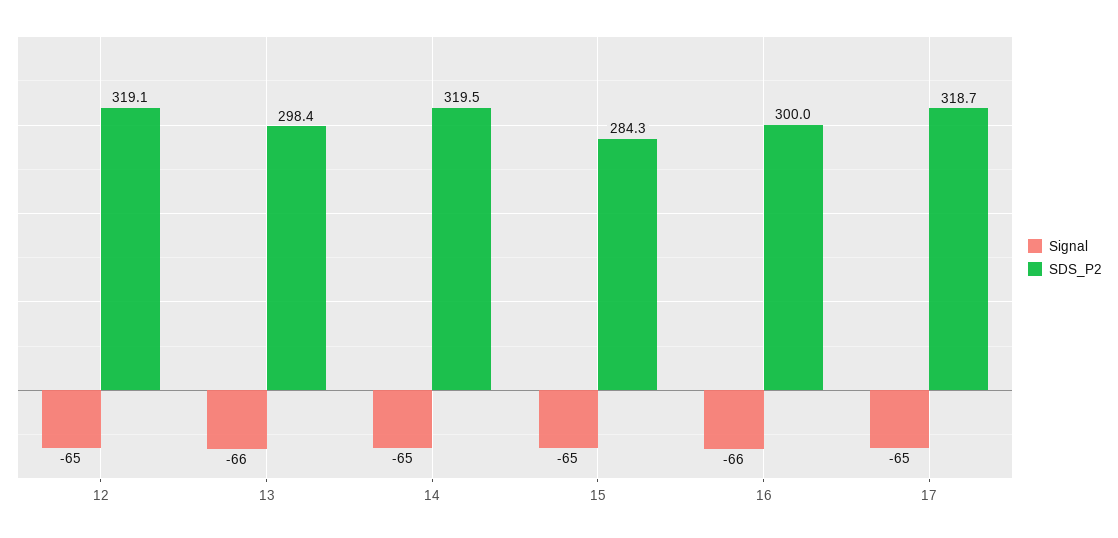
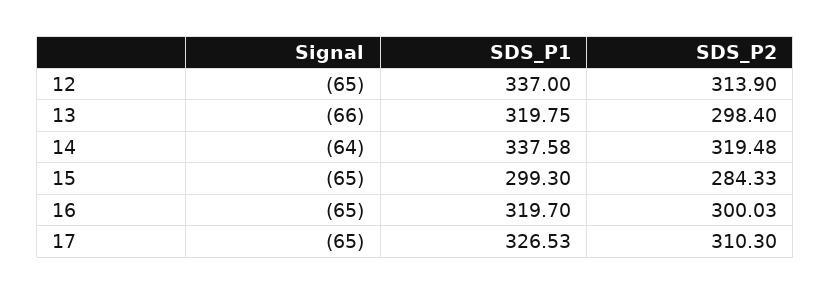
SDS_P2, 12: 319.1 -> 313.9
Signal, 14: -65 -> -64
Signal, 16: -66 -> -65
SDS_P2, 17: 318.7 -> 310.3
SDS_P1, 12: none -> 337
SDS_P1, 13: none -> 319.75
SDS_P1, 14: none -> 337.58
SDS_P1, 15: none -> 299.3
SDS_P1, 16: none -> 319.7
SDS_P1, 17: none -> 326.53

